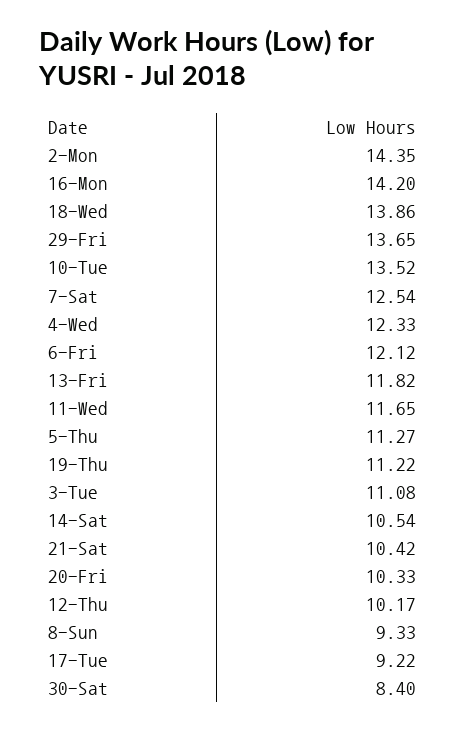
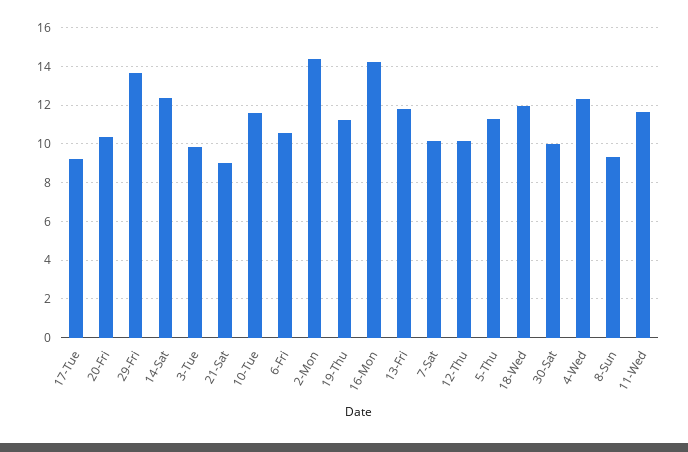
18-Wed: 13.86 -> 12
10-Tue: 13.52 -> 11.5
7-Sat: 12.54 -> 10
6-Fri: 12.12 -> 10.5
3-Tue: 11.08 -> 10
14-Sat: 10.54 -> 12.5
21-Sat: 10.42 -> 9
30-Sat: 8.4 -> 10

